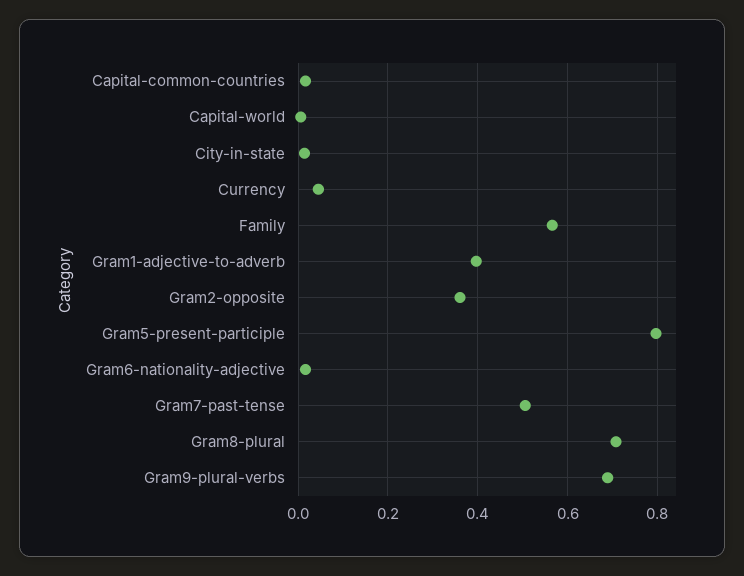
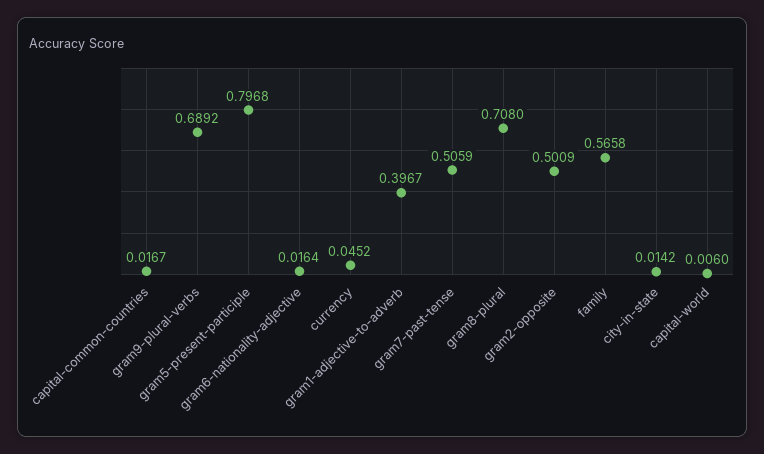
Gram2-opposite: 0.36 -> 0.5009

